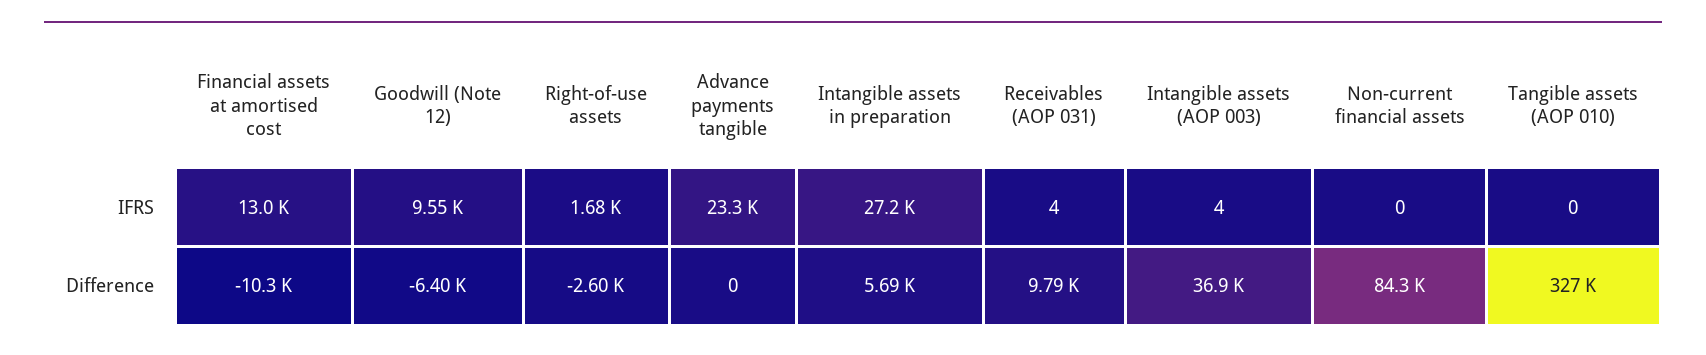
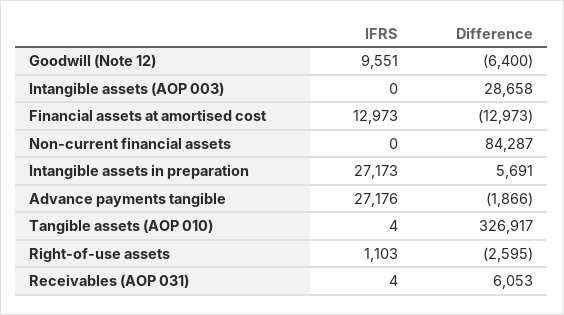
Right-of-use assets, IFRS: 1680 -> 1103
Advance payments tangible, IFRS: 23300 -> 27176
Intangible assets (AOP 003), IFRS: 4 -> 0
Tangible assets (AOP 010), IFRS: 0 -> 4
Financial assets at amortised cost, Difference: -10300 -> -12973
Advance payments tangible, Difference: 0 -> -1866
Receivables (AOP 031), Difference: 9790 -> 6053
Intangible assets (AOP 003), Difference: 36900 -> 28658

